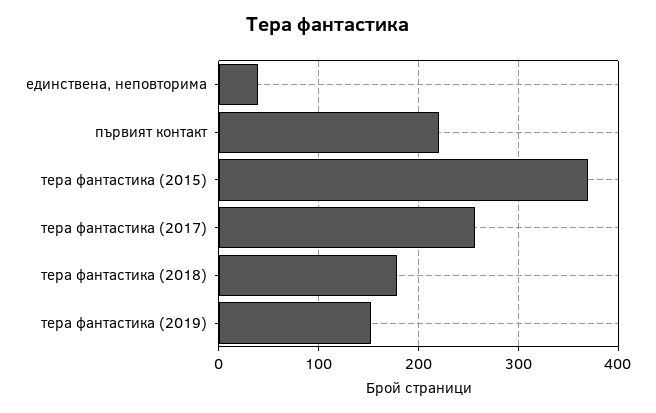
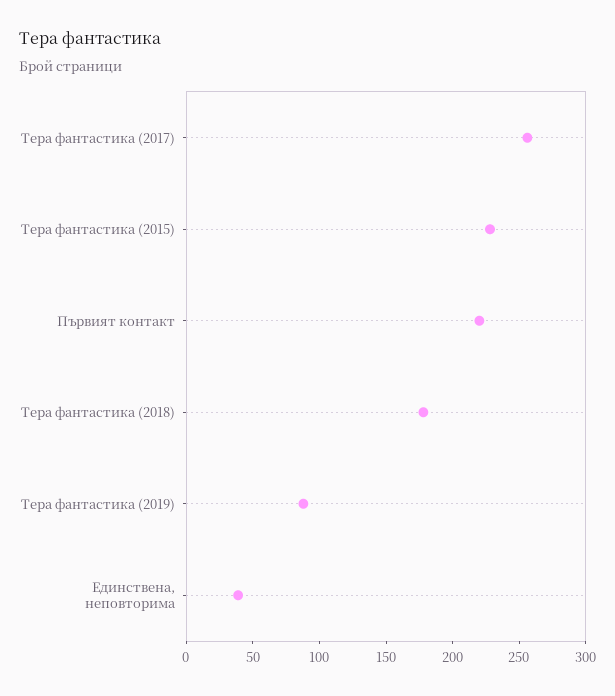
тера фантастика (2015): 370 -> 230
тера фантастика (2019): 150 -> 90

